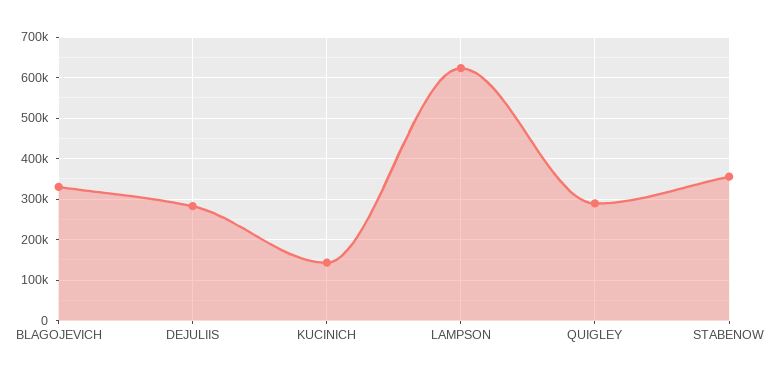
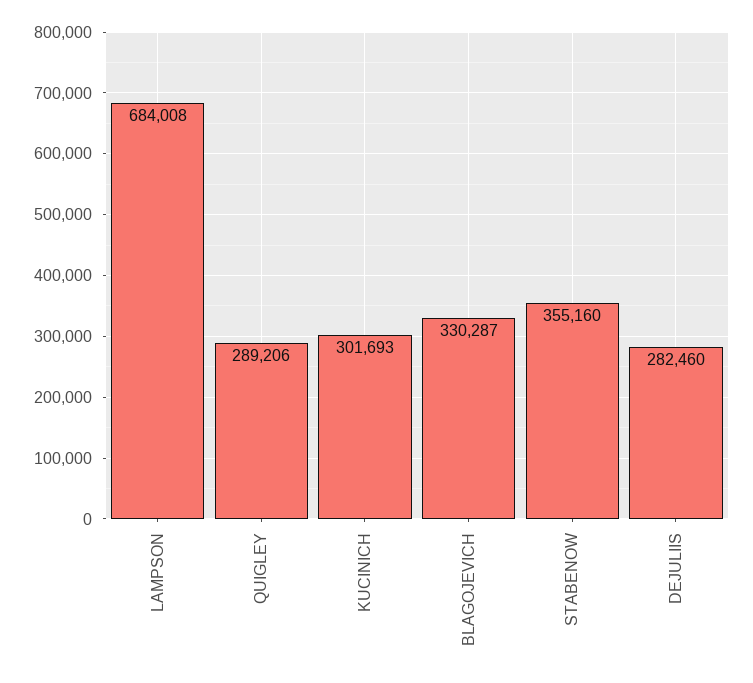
KUCINICH: 140000 -> 301693
LAMPSON: 620000 -> 684008

